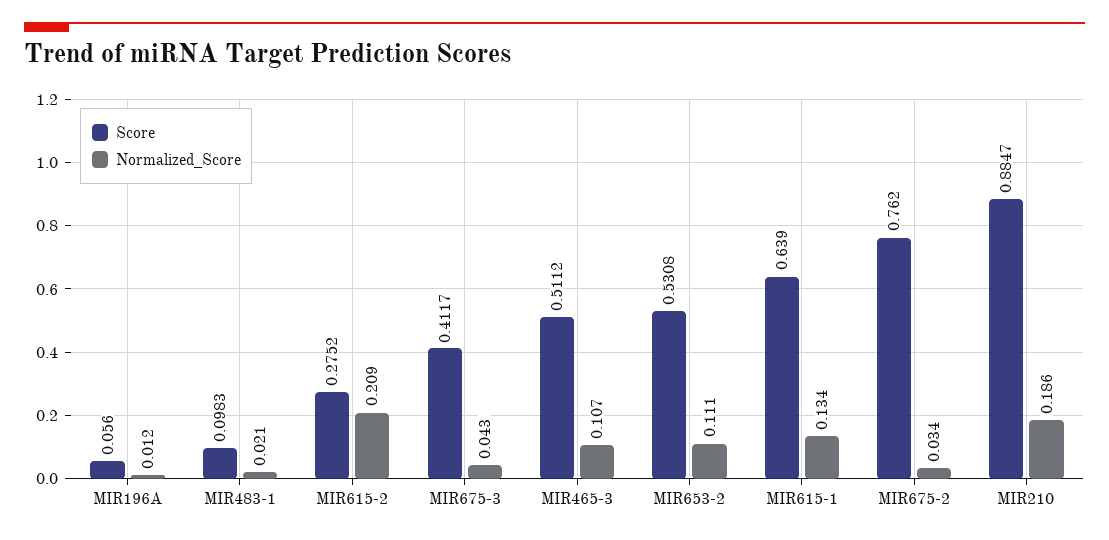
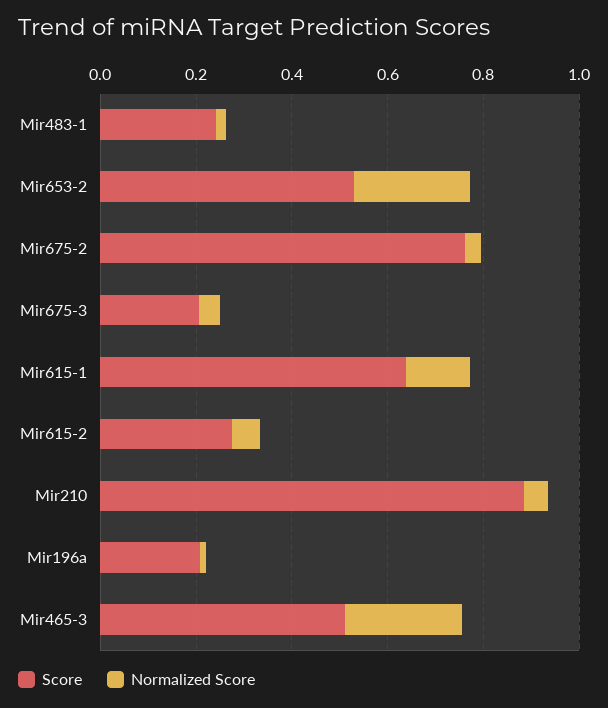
Score, MIR196A: 0.056 -> 0.2
Score, MIR483-1: 0.0983 -> 0.25
Normalized_Score, MIR615-2: 0.209 -> 0.05
Score, MIR675-3: 0.4117 -> 0.2
Normalized_Score, MIR465-3: 0.107 -> 0.25
Normalized_Score, MIR653-2: 0.111 -> 0.25
Normalized_Score, MIR210: 0.186 -> 0.05

